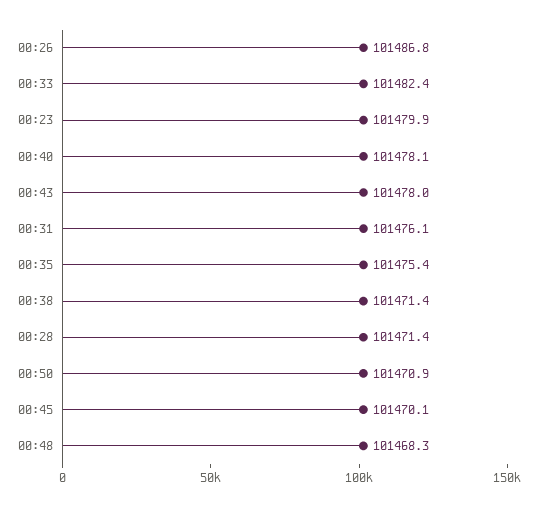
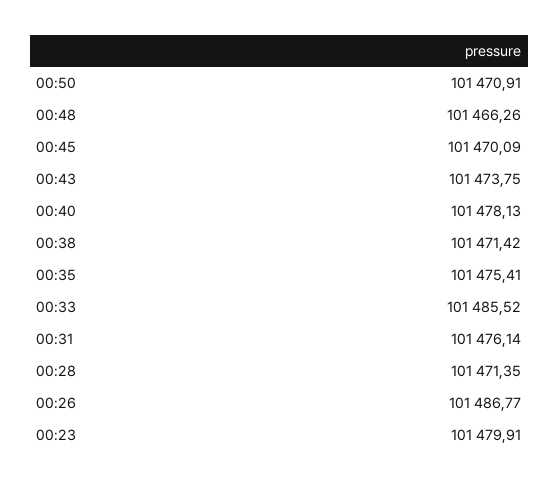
00:33: 101482.4 -> 101485.52
00:43: 101478 -> 101473.75
00:48: 101468.3 -> 101466.26

